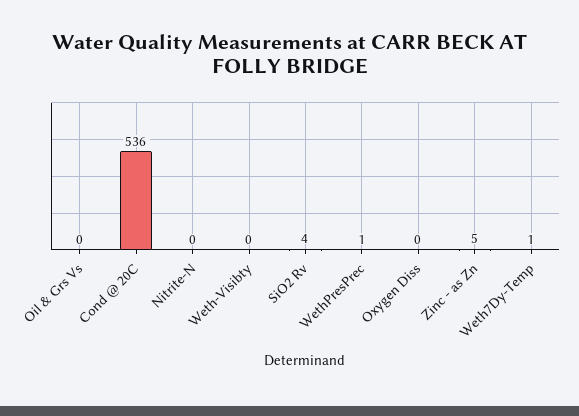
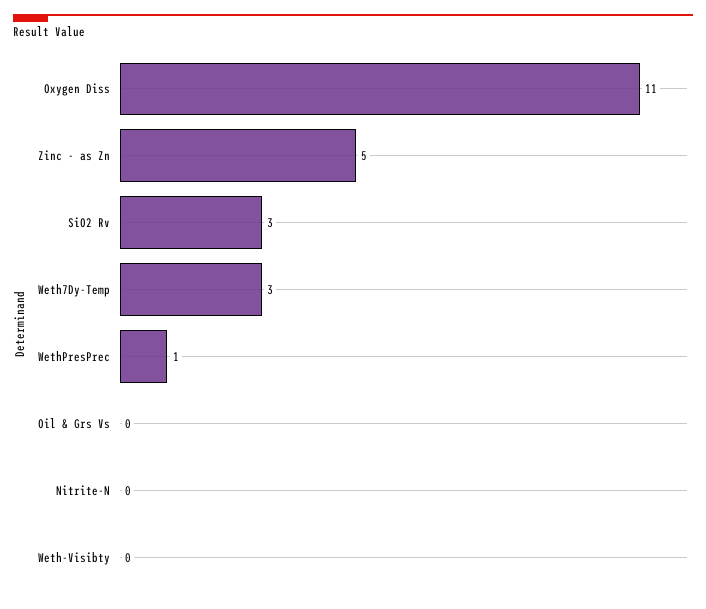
Cond @ 20C: 536 -> none
SiO2 Rv: 4 -> 3
Oxygen Diss: 0 -> 11
Weth7Dy-Temp: 1 -> 3

